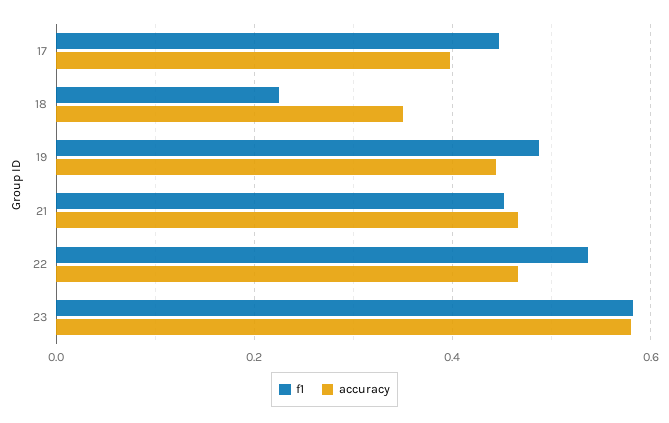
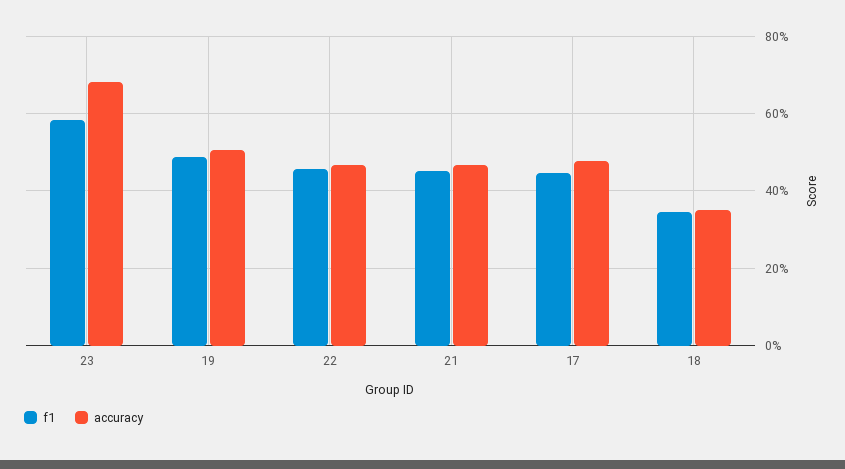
accuracy, 17: 0.4 -> 0.48
f1, 18: 0.22 -> 0.34
accuracy, 19: 0.44 -> 0.5
f1, 22: 0.54 -> 0.46
accuracy, 23: 0.58 -> 0.68

